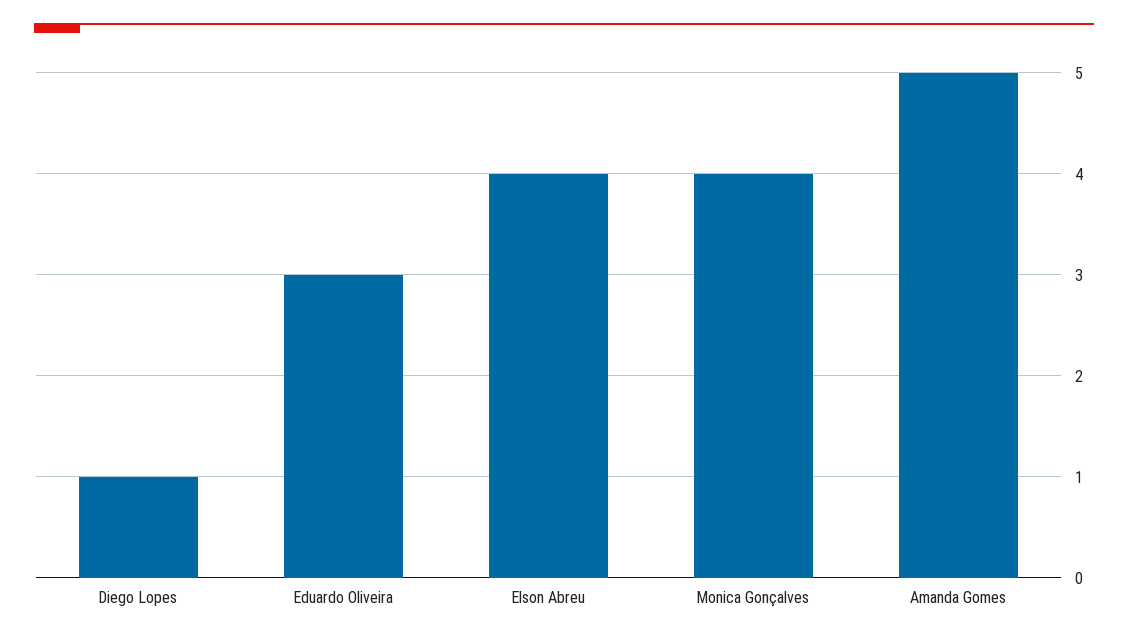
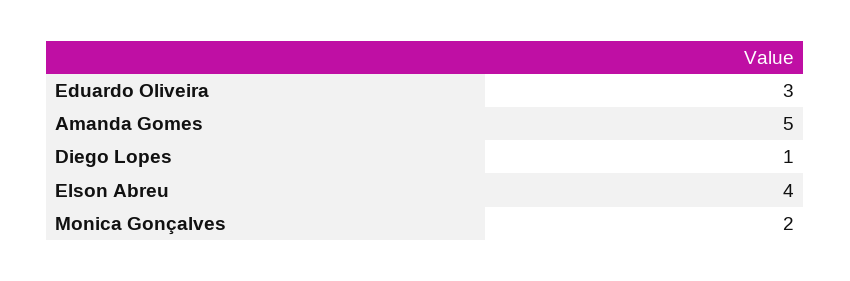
Monica Gonçalves: 4 -> 2

